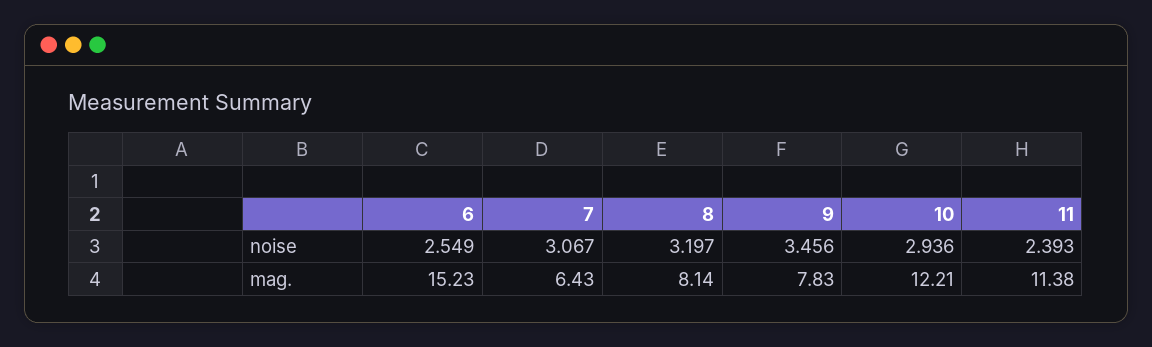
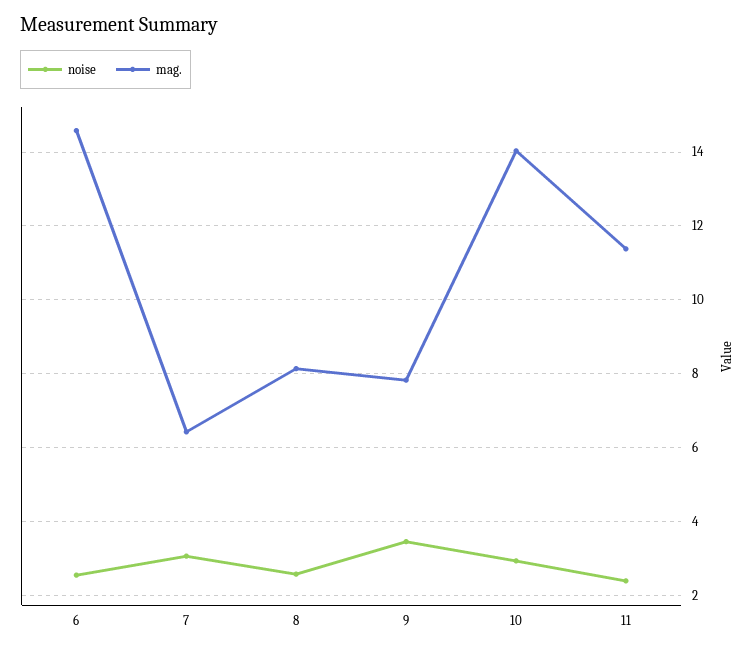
noise, 8: 3.197 -> 2.6
mag., 6: 15.23 -> 14.6
mag., 10: 12.21 -> 14

